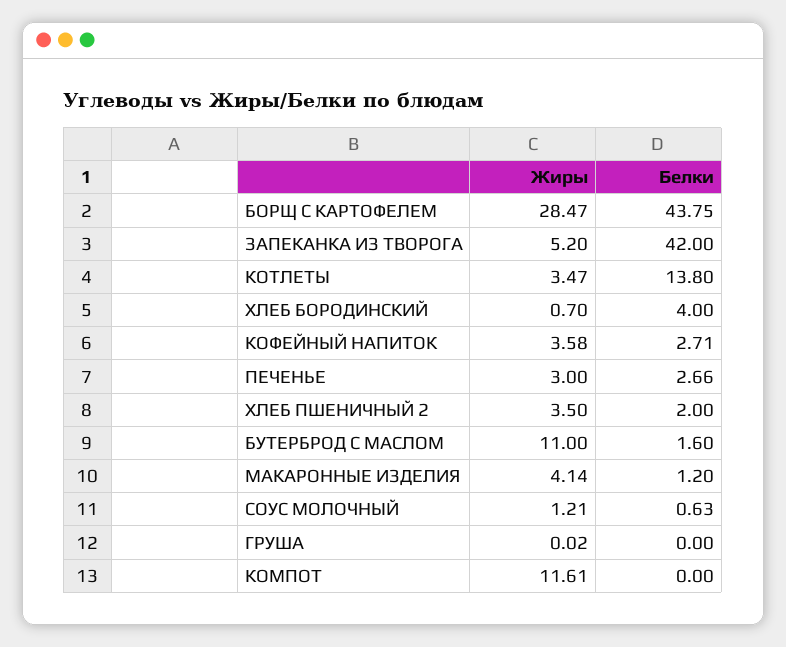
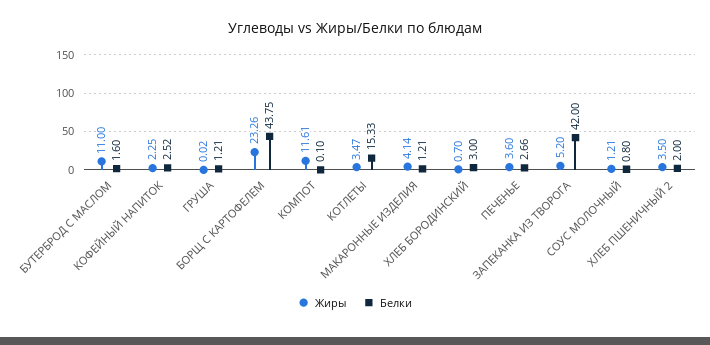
Жиры, БОРЩ С КАРТОФЕЛЕМ: 28.47 -> 23.26
Белки, КОТЛЕТЫ: 13.8 -> 15.33
Белки, ХЛЕБ БОРОДИНСКИЙ: 4 -> 3
Жиры, КОФЕЙНЫЙ НАПИТОК: 3.58 -> 2.25
Белки, КОФЕЙНЫЙ НАПИТОК: 2.71 -> 2.52
Жиры, ПЕЧЕНЬЕ: 3 -> 3.6
Белки, МАКАРОННЫЕ ИЗДЕЛИЯ: 1.2 -> 1.21
Белки, СОУС МОЛОЧНЫЙ: 0.63 -> 0.8
Белки, ГРУША: 0 -> 1.21
Белки, КОМПОТ: 0 -> 0.1

